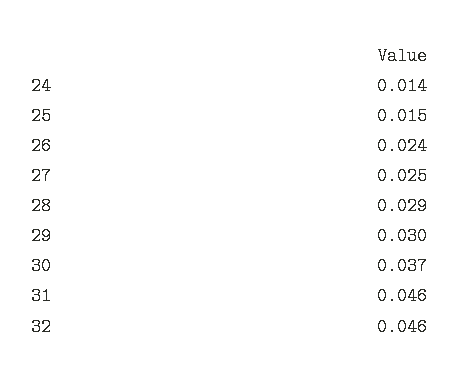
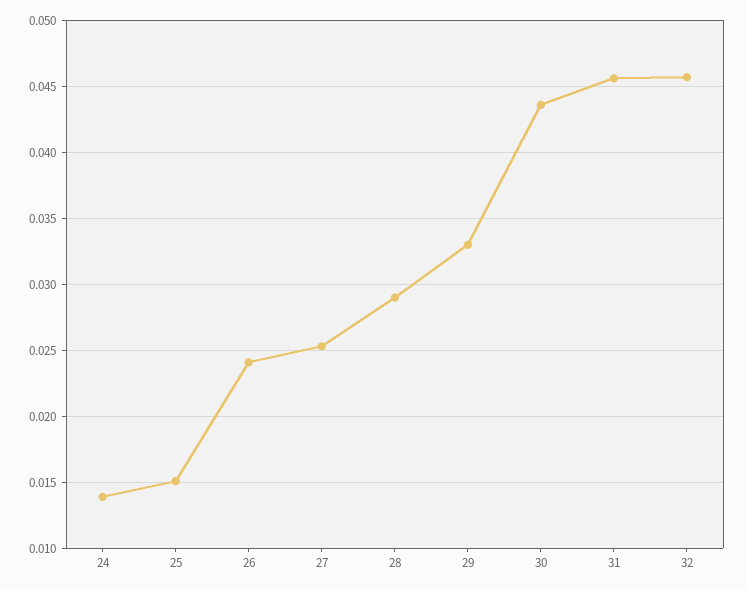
29: 0.03 -> 0.033
30: 0.037 -> 0.0435

